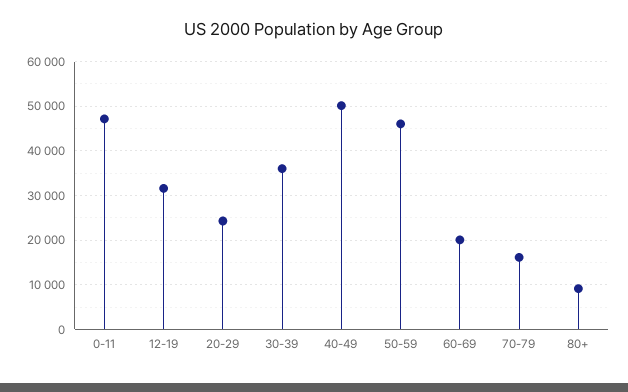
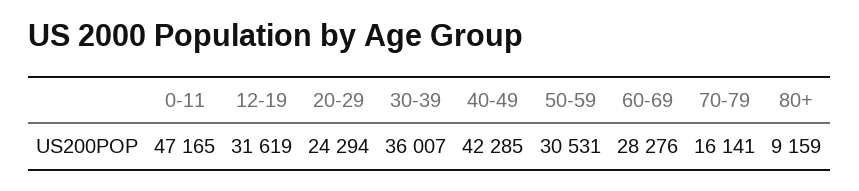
40-49: 50000 -> 42285
50-59: 46000 -> 30531
60-69: 20000 -> 28276

